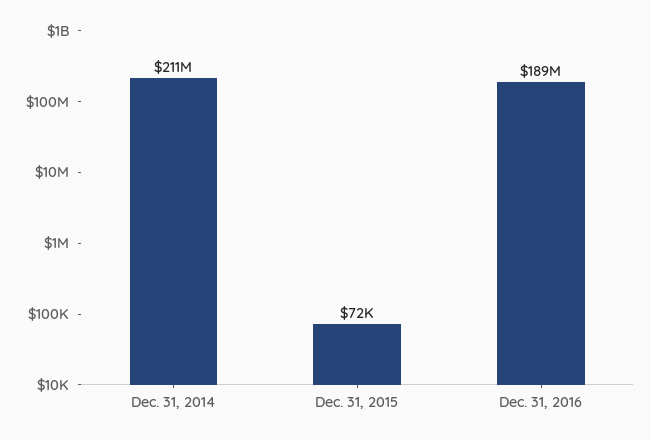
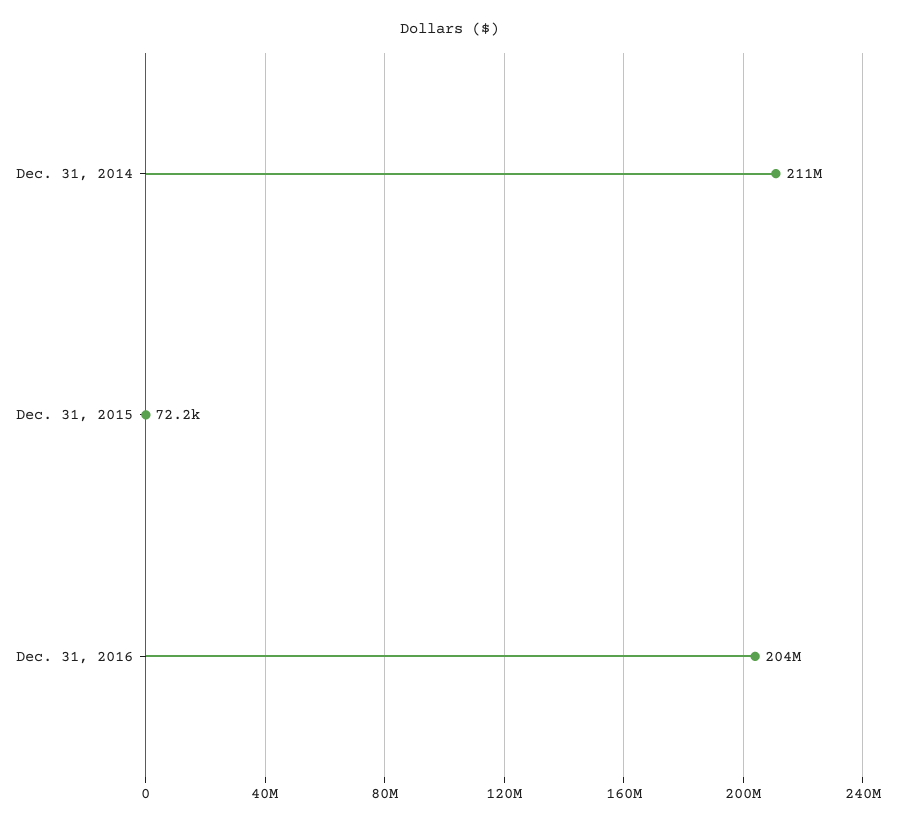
Dec. 31, 2016: 189000000 -> 204000000

